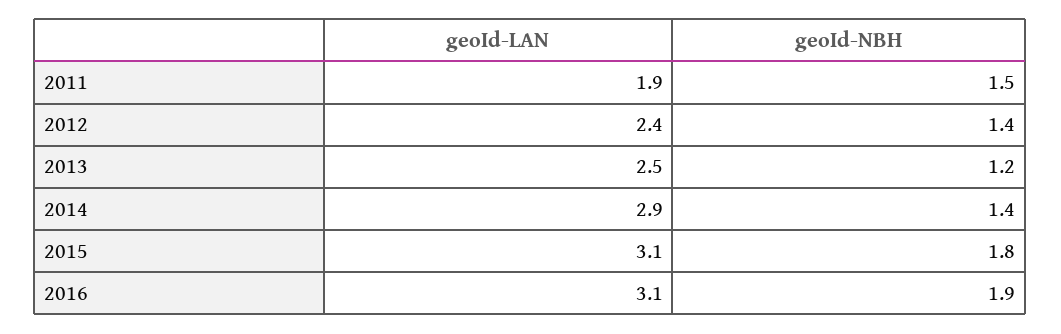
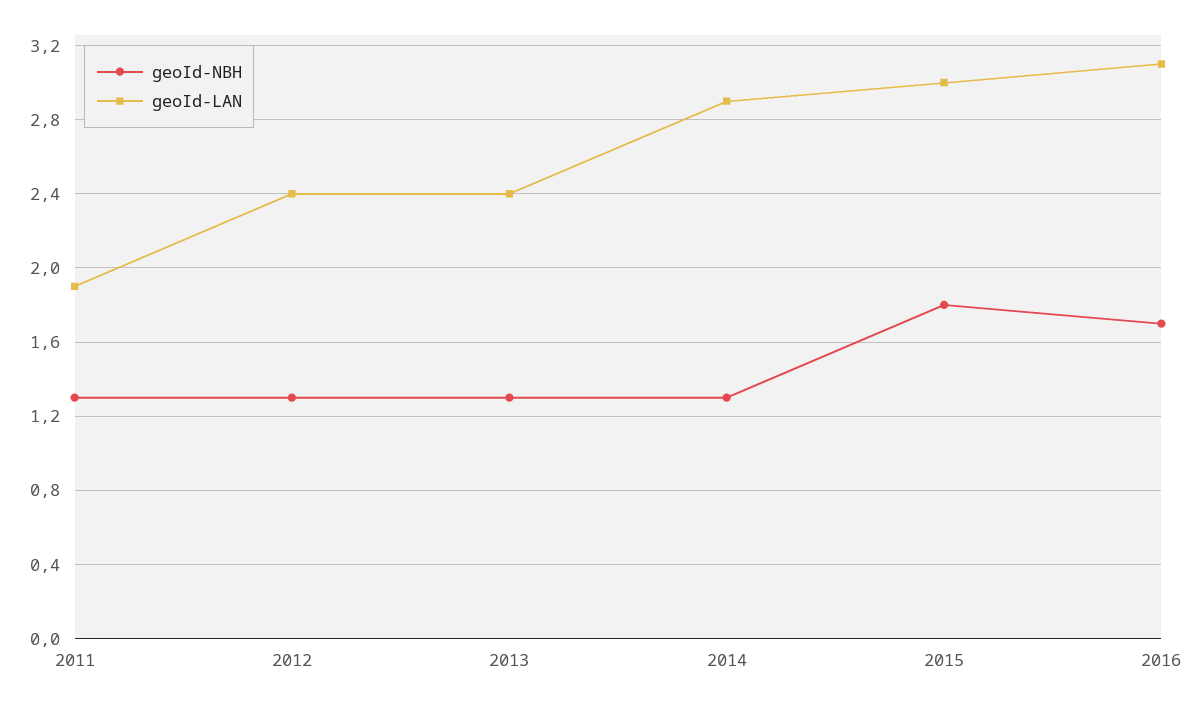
geoId-NBH, 2011: 1.5 -> 1.3
geoId-NBH, 2012: 1.4 -> 1.3
geoId-LAN, 2013: 2.5 -> 2.4
geoId-NBH, 2013: 1.2 -> 1.3
geoId-NBH, 2014: 1.4 -> 1.3
geoId-LAN, 2015: 3.1 -> 3
geoId-NBH, 2016: 1.9 -> 1.7

